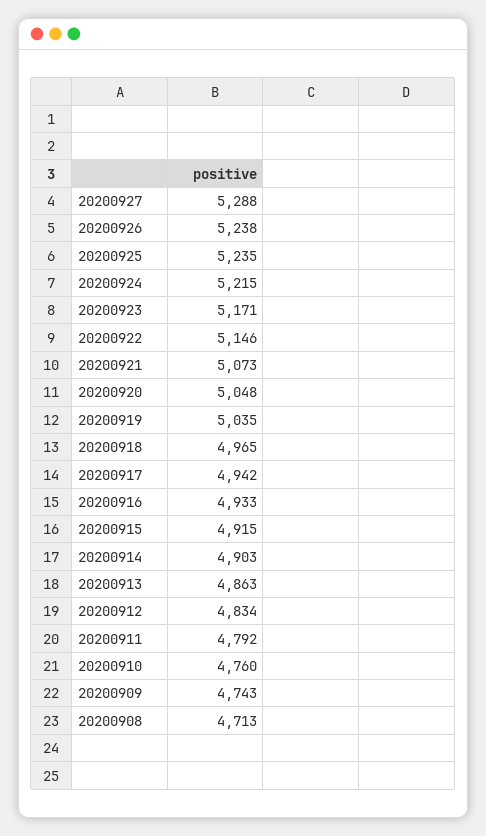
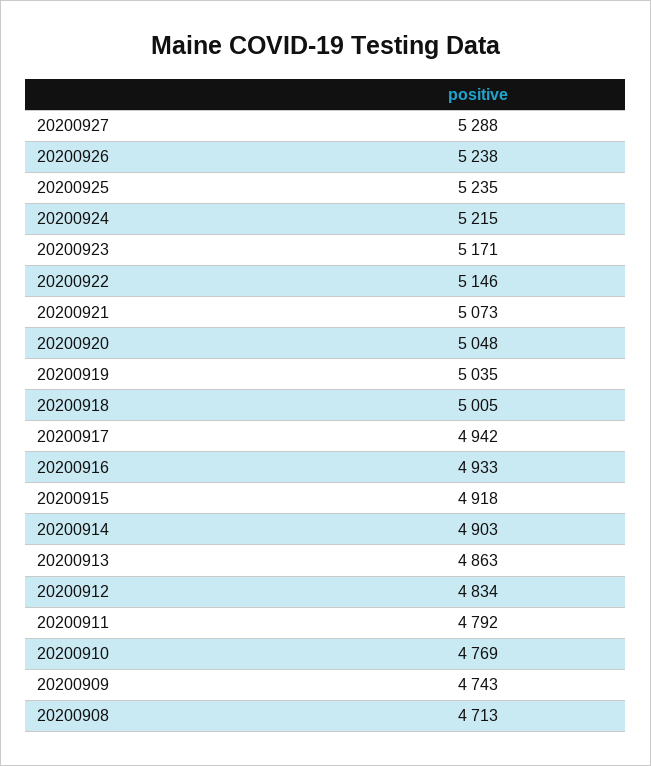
20200918: 4965 -> 5005
20200915: 4915 -> 4918
20200910: 4760 -> 4769

